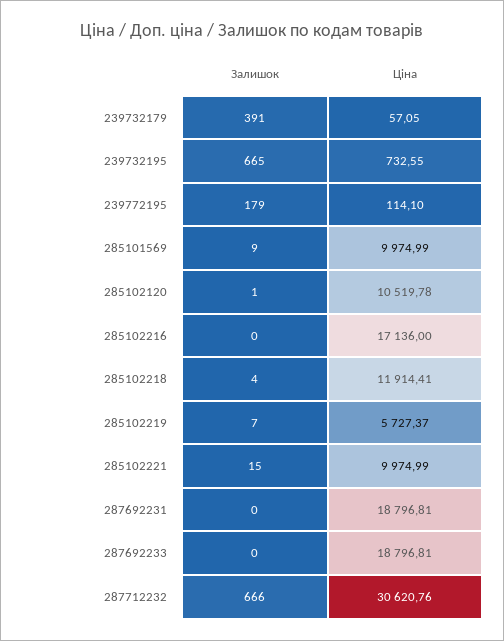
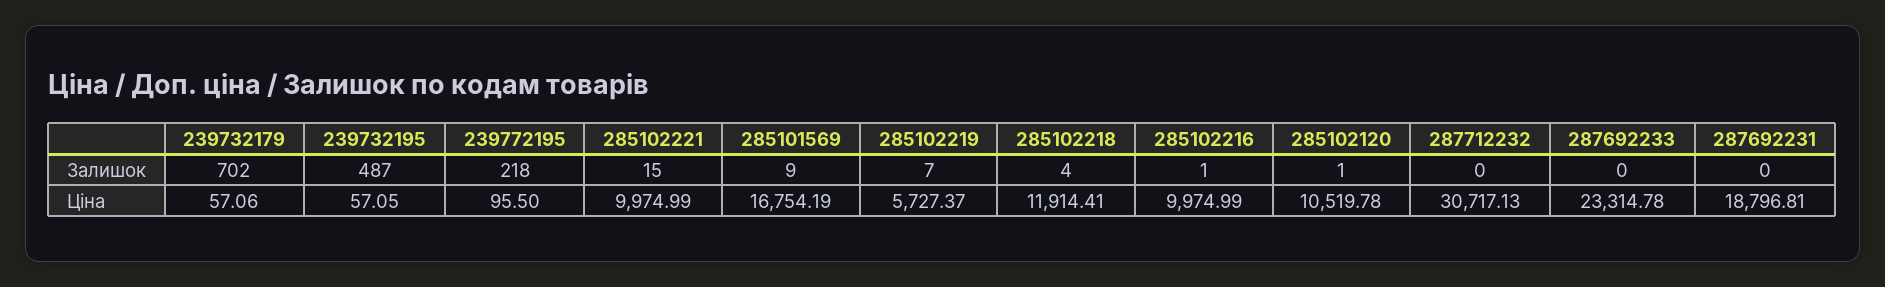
Залишок, 239732179: 391 -> 702
Ціна, 239732179: 57.05 -> 57.06
Залишок, 239732195: 665 -> 487
Ціна, 239732195: 732.55 -> 57.05
Залишок, 239772195: 179 -> 218
Ціна, 239772195: 114.1 -> 95.5
Ціна, 285101569: 9974.99 -> 16754.19
Залишок, 285102216: 0 -> 1
Ціна, 285102216: 17136 -> 9974.99
Ціна, 287692233: 18796.81 -> 23314.78
Залишок, 287712232: 666 -> 0
Ціна, 287712232: 30620.76 -> 30717.13

